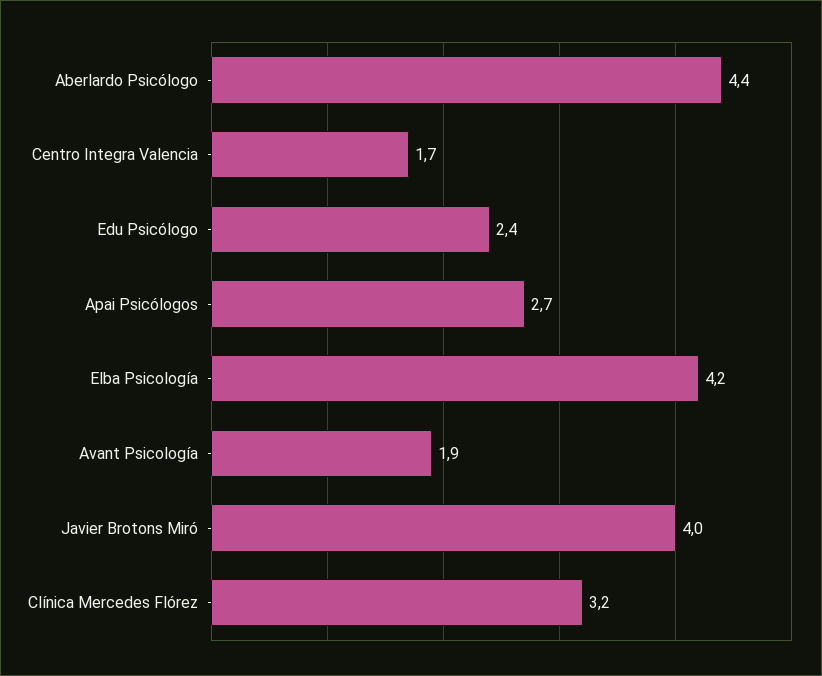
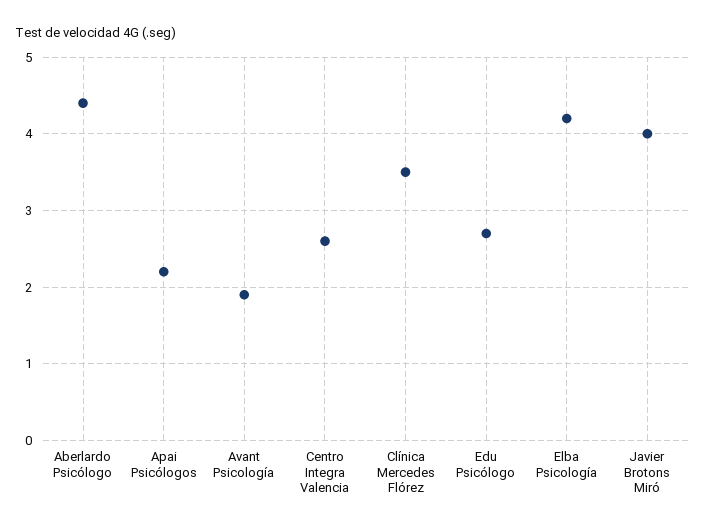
Centro Integra Valencia: 1.7 -> 2.6
Edu Psicólogo: 2.4 -> 2.7
Apai Psicólogos: 2.7 -> 2.2
Clínica Mercedes Flórez: 3.2 -> 3.5

